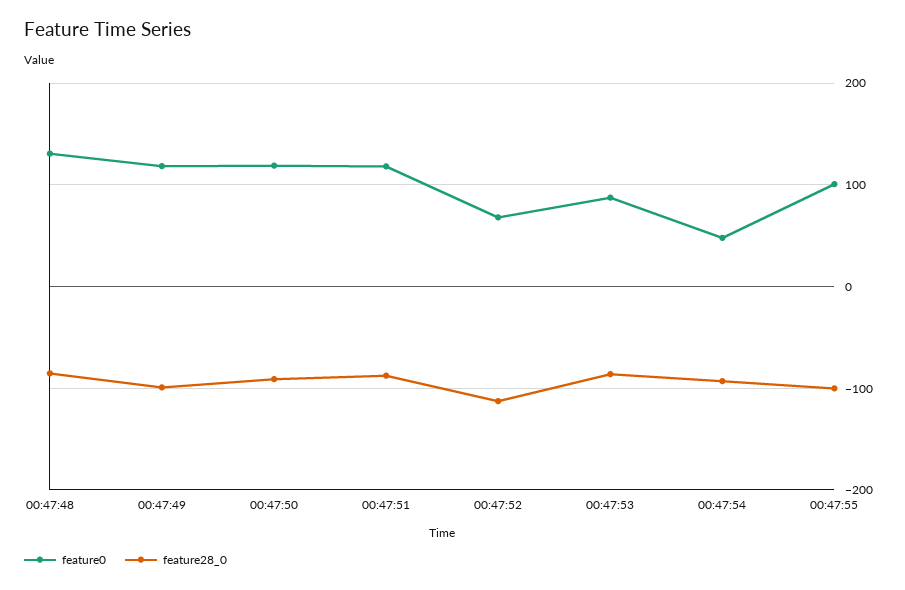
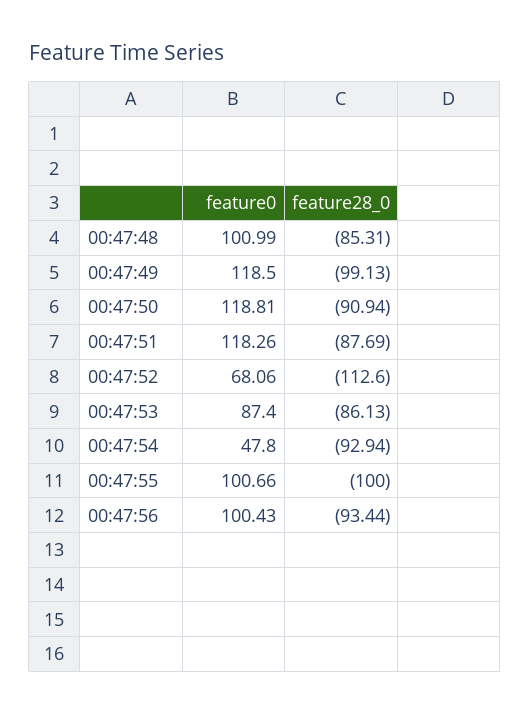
feature0, 00:47:48: 130 -> 100.99
feature0, 00:47:56: none -> 100.43
feature28_0, 00:47:56: none -> -93.44

